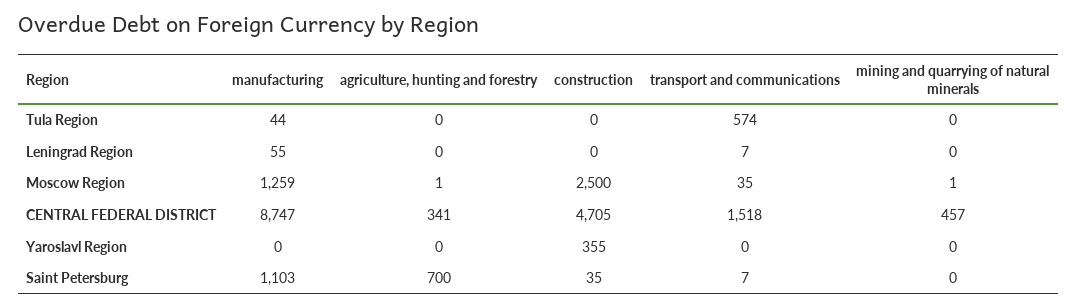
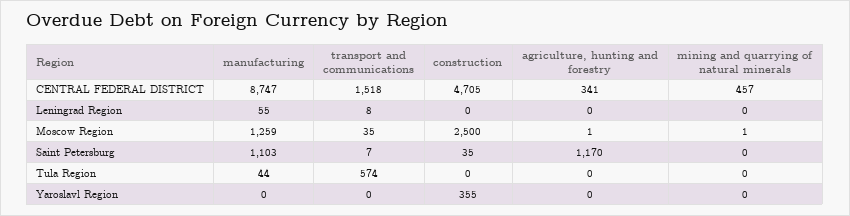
transport and communications, Leningrad Region: 7 -> 8
agriculture, hunting and forestry, Saint Petersburg: 700 -> 1170

